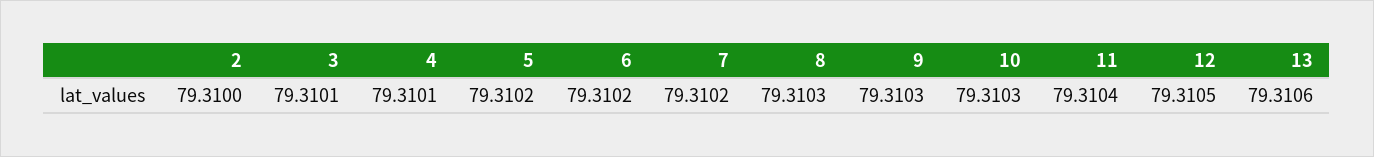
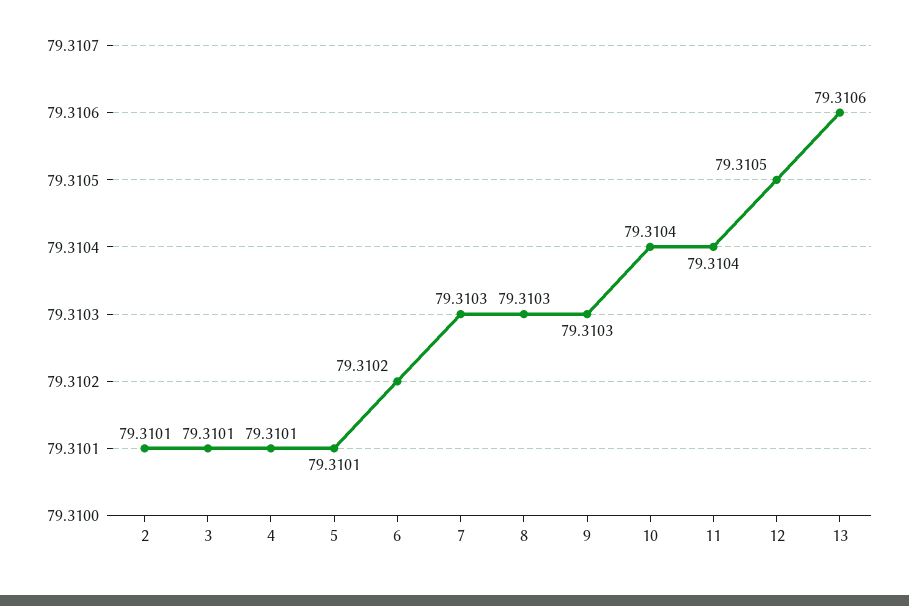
2: 79.31 -> 79.3101
5: 79.3102 -> 79.3101
7: 79.3102 -> 79.3103
10: 79.3103 -> 79.3104

